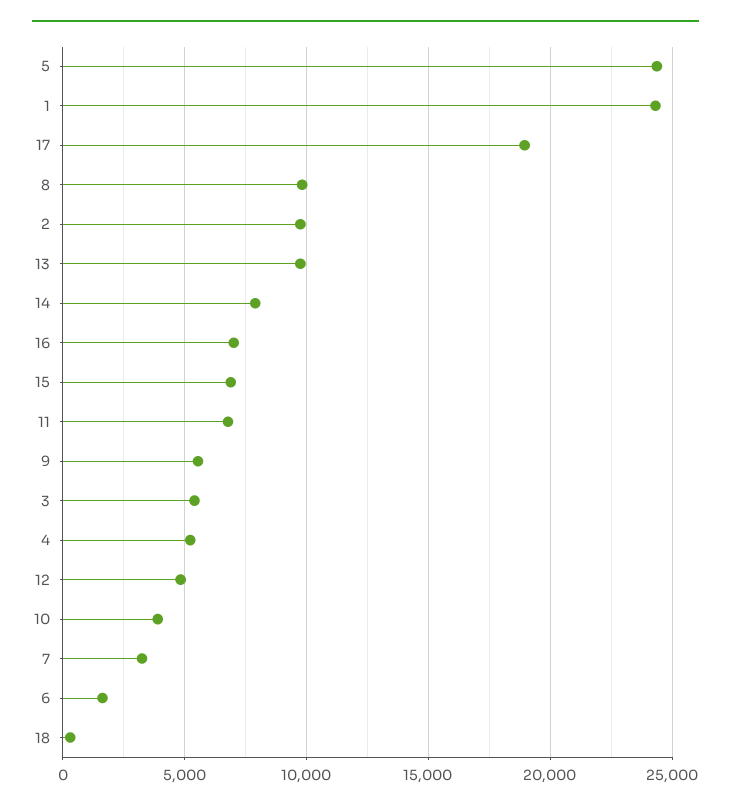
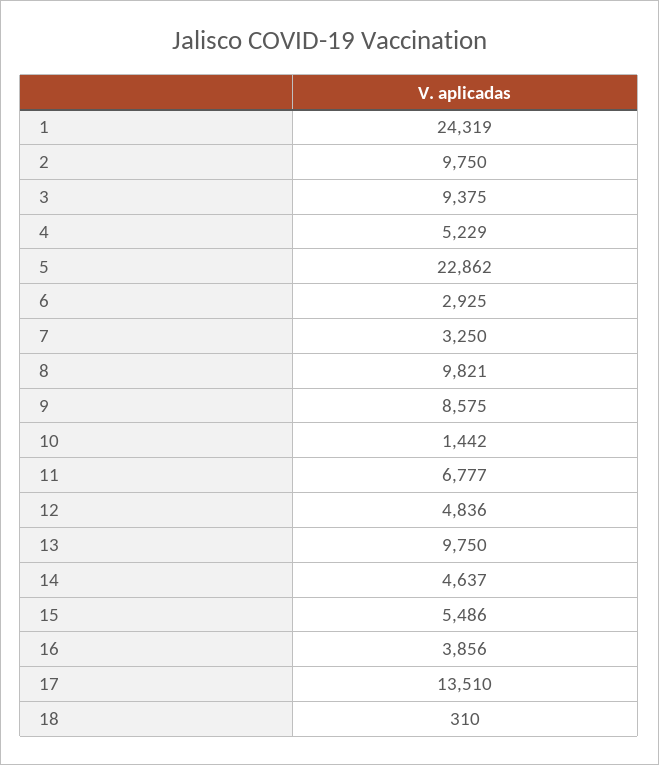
5: 24500 -> 22862
17: 19000 -> 13510
14: 8000 -> 4637
16: 7000 -> 3856
15: 7000 -> 5486
9: 5500 -> 8575
3: 5500 -> 9375
10: 4000 -> 1442
6: 1500 -> 2925

